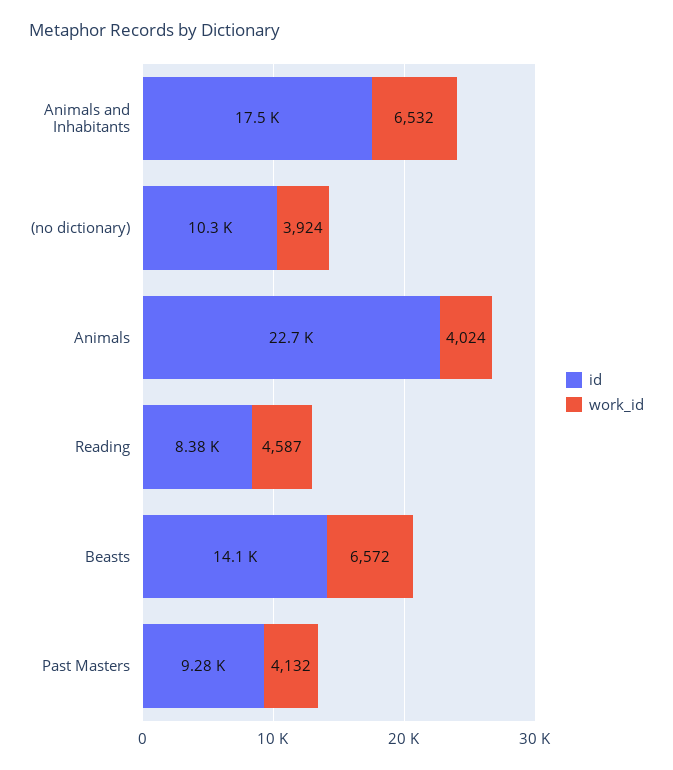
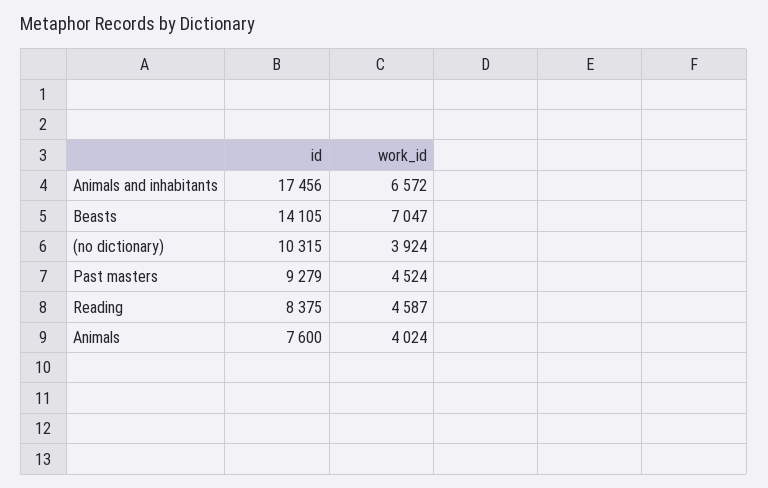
work_id, Animals and Inhabitants: 6532 -> 6572
id, Animals: 22700 -> 7600
work_id, Beasts: 6572 -> 7047
work_id, Past Masters: 4132 -> 4524

